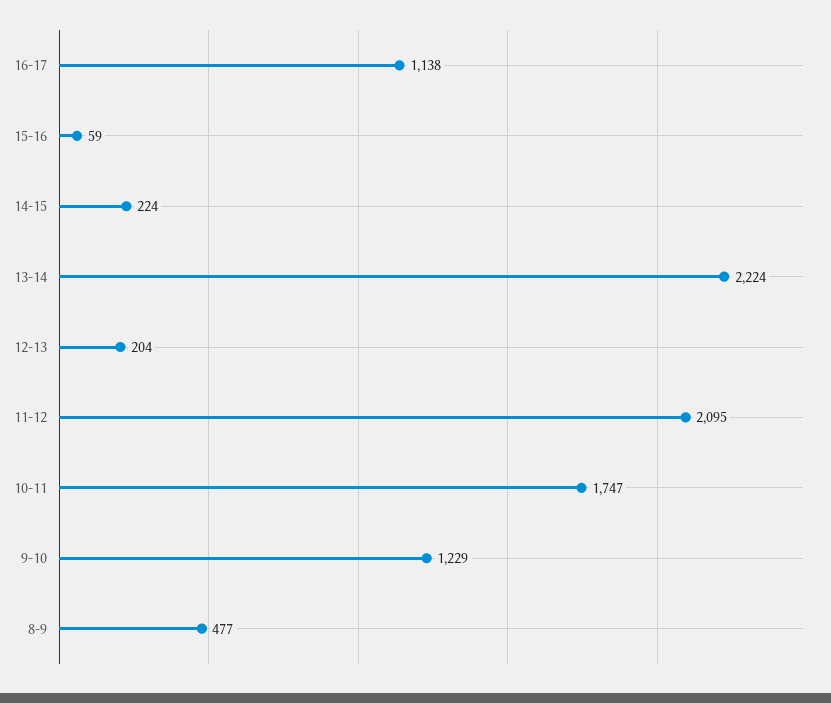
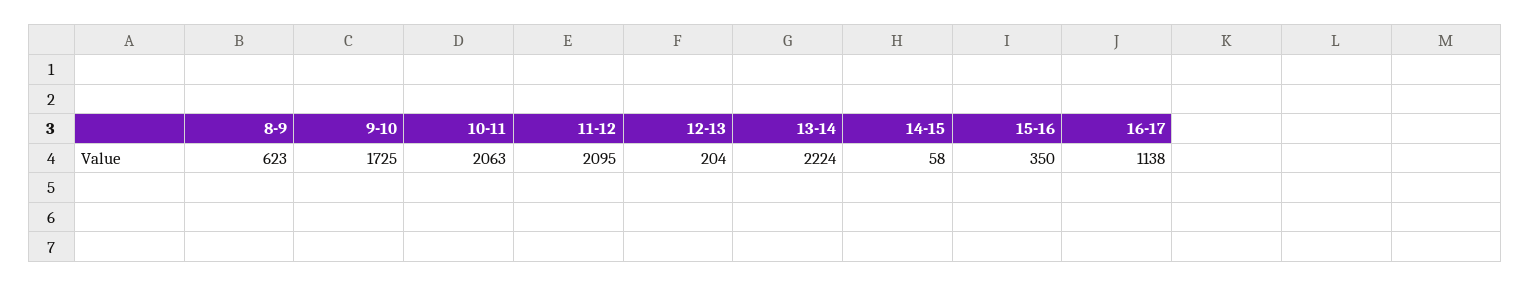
15-16: 59 -> 350
14-15: 224 -> 58
10-11: 1747 -> 2063
9-10: 1229 -> 1725
8-9: 477 -> 623

